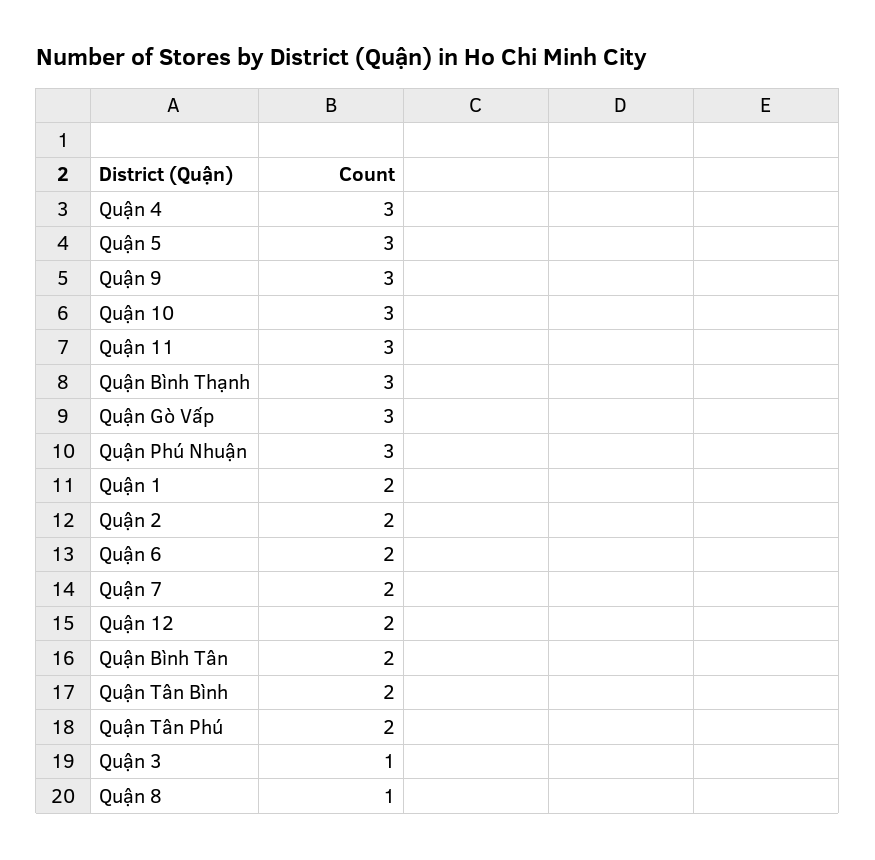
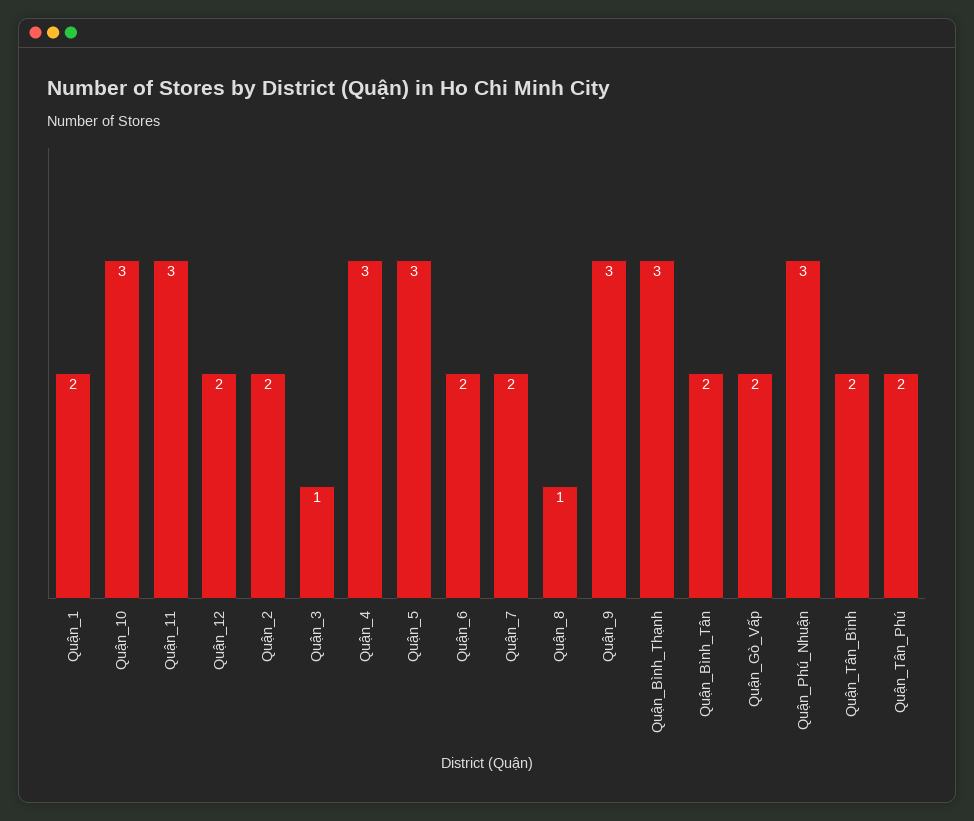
Quận Gò Vấp: 3 -> 2

